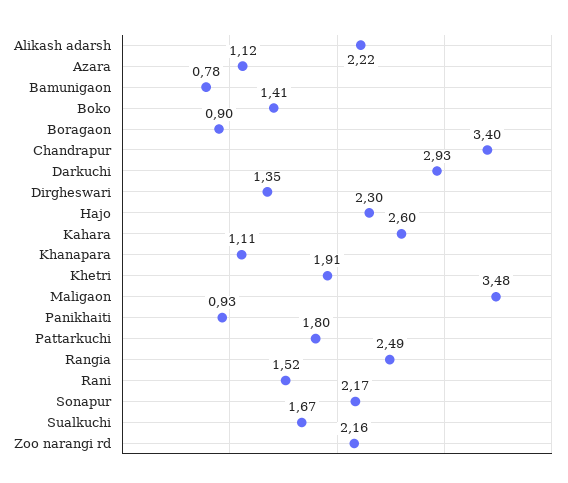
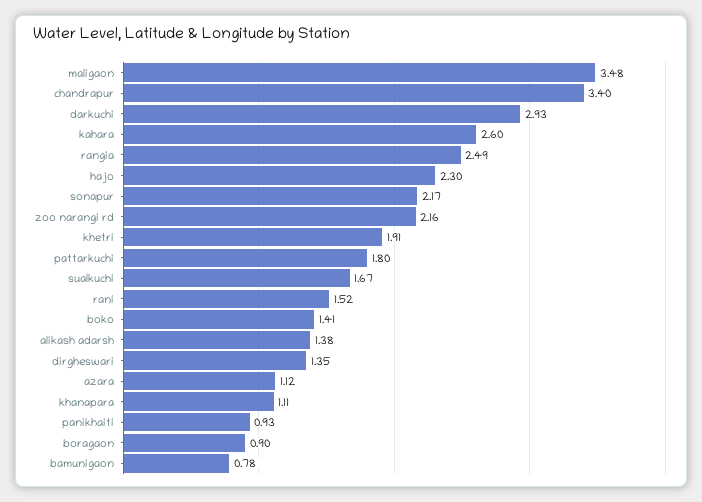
Alikash adarsh: 2.22 -> 1.38

